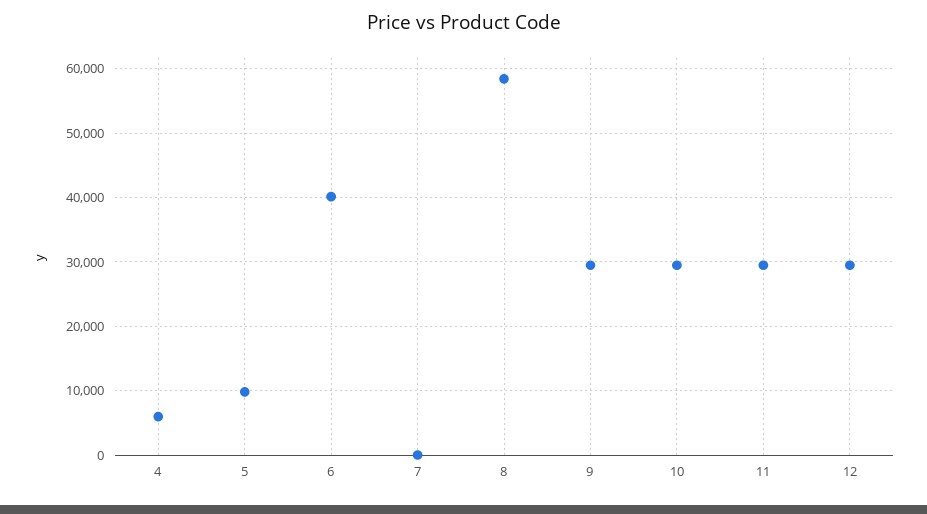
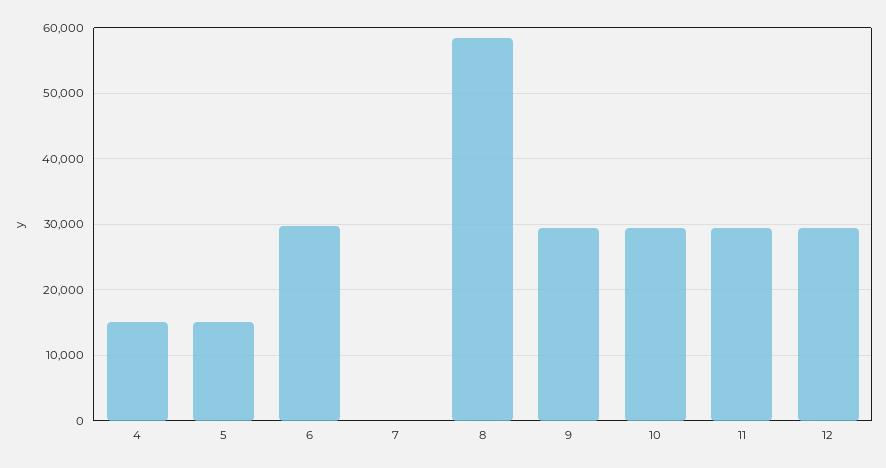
4: 6000 -> 15000
5: 10000 -> 15000
6: 40000 -> 30000

